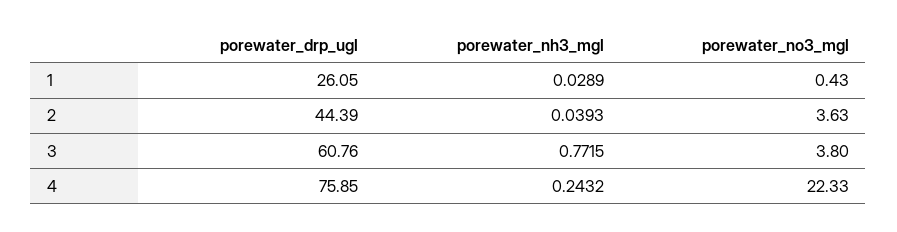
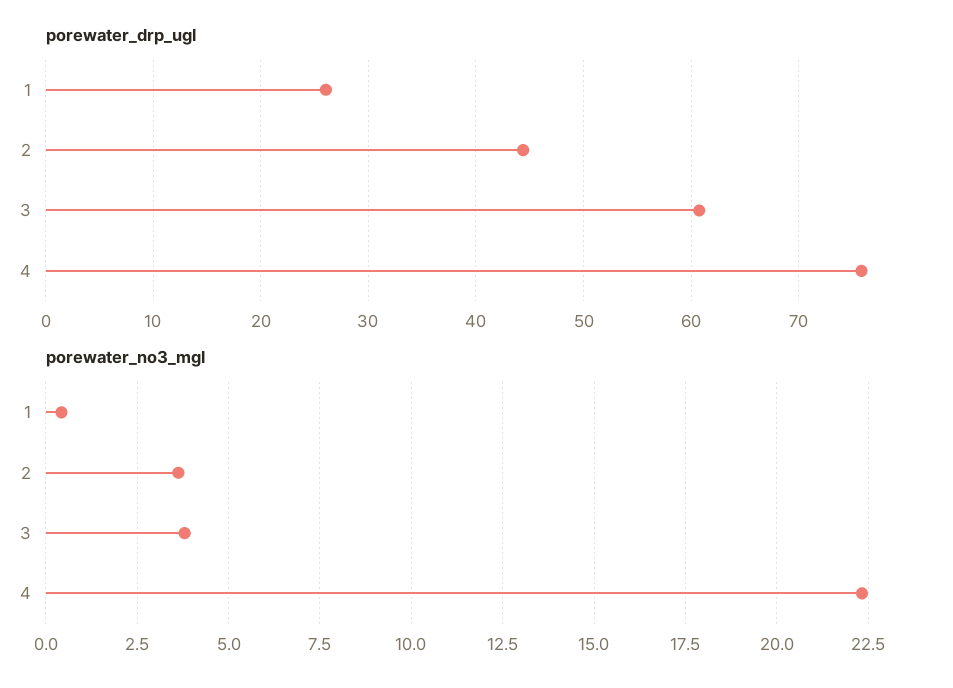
porewater_nh3_mgl, 1: 0.0289 -> none
porewater_nh3_mgl, 2: 0.0393 -> none
porewater_nh3_mgl, 3: 0.7715 -> none
porewater_nh3_mgl, 4: 0.2432 -> none

